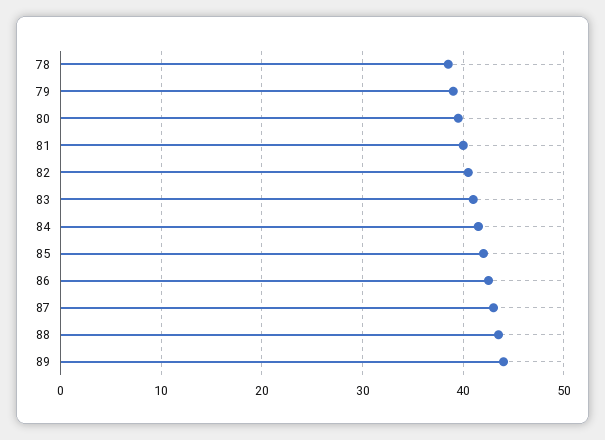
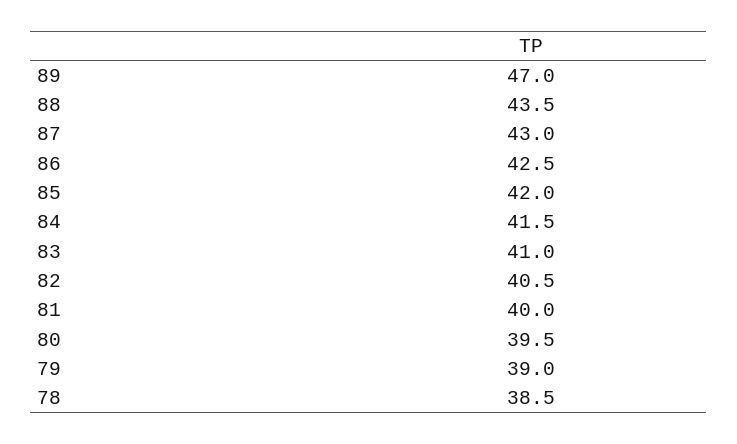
89: 44 -> 47

